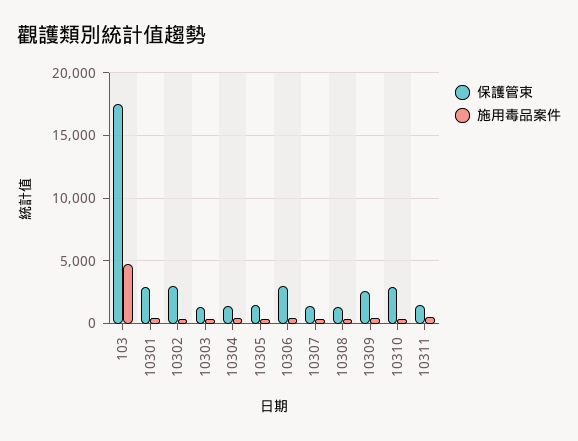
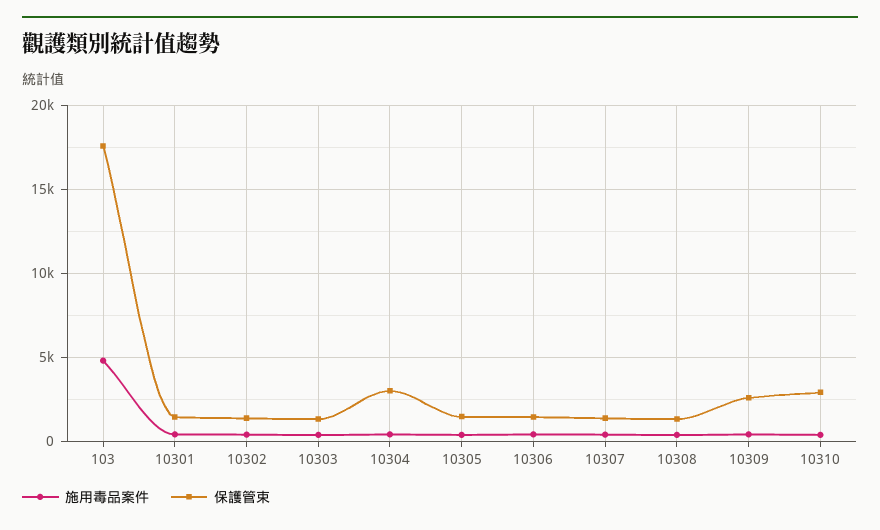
保護管束, 10301: 3000 -> 1500
保護管束, 10302: 3000 -> 1500
保護管束, 10304: 1500 -> 3000
保護管束, 10306: 3000 -> 1500
保護管束, 10311: 1500 -> none
施用毒品案件, 10311: 500 -> none

